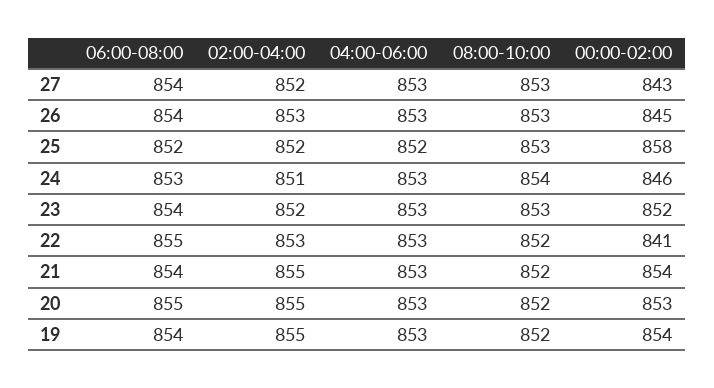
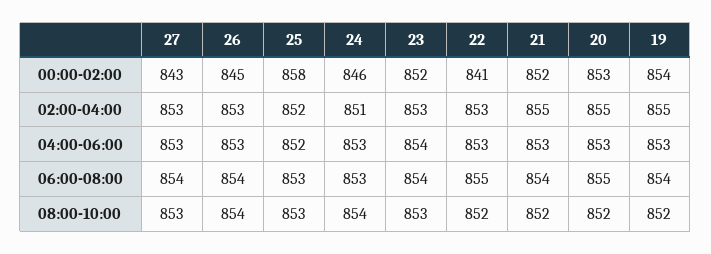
02:00-04:00, 27: 852 -> 853
08:00-10:00, 26: 853 -> 854
06:00-08:00, 25: 852 -> 853
02:00-04:00, 23: 852 -> 853
04:00-06:00, 23: 853 -> 854
00:00-02:00, 21: 854 -> 852

